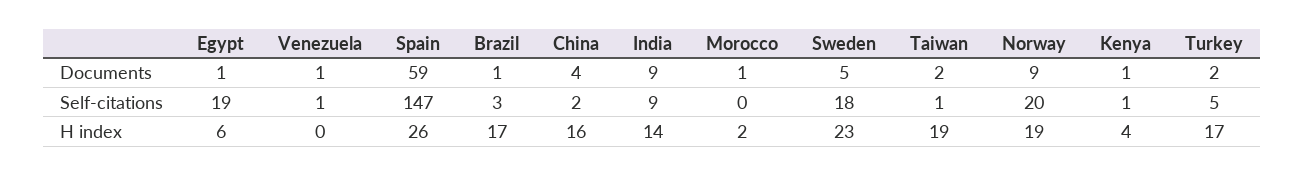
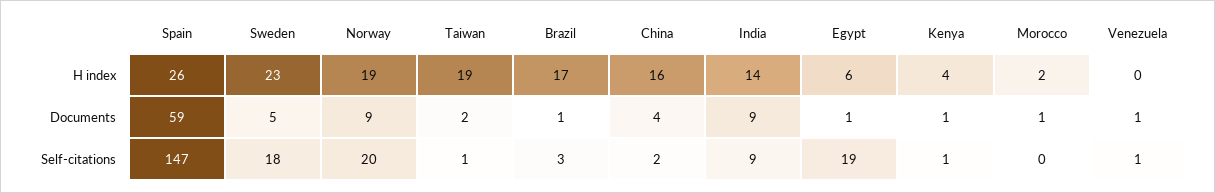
Turkey, Documents: 2 -> none
Turkey, Self-citations: 5 -> none
Turkey, H index: 17 -> none

